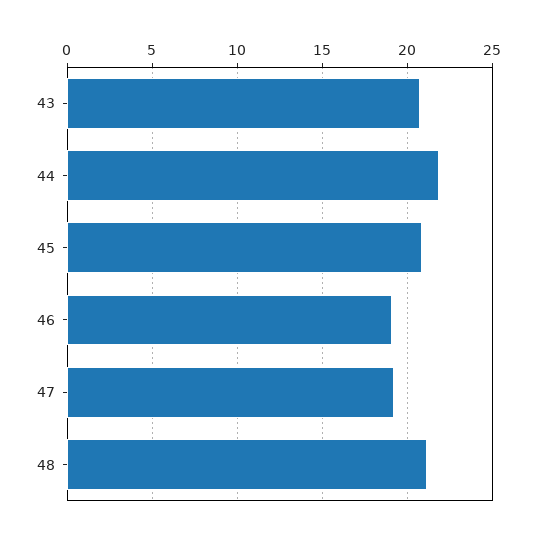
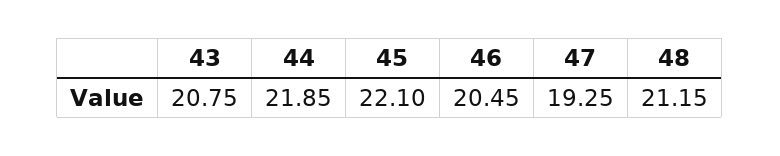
45: 21 -> 22.1
46: 19 -> 20.45

